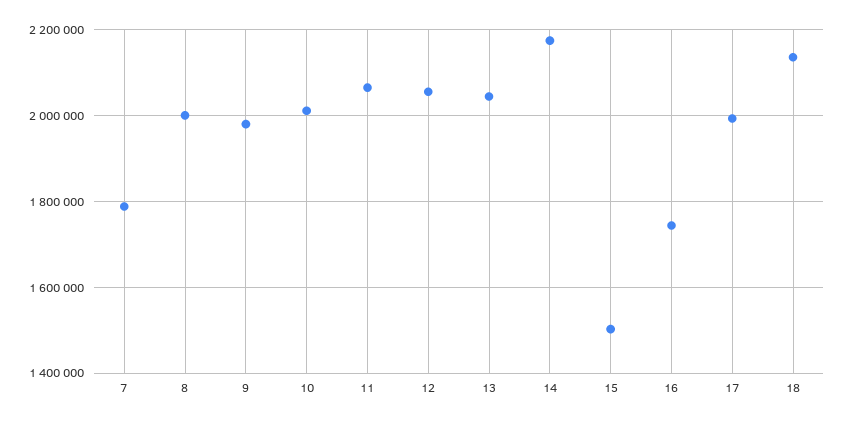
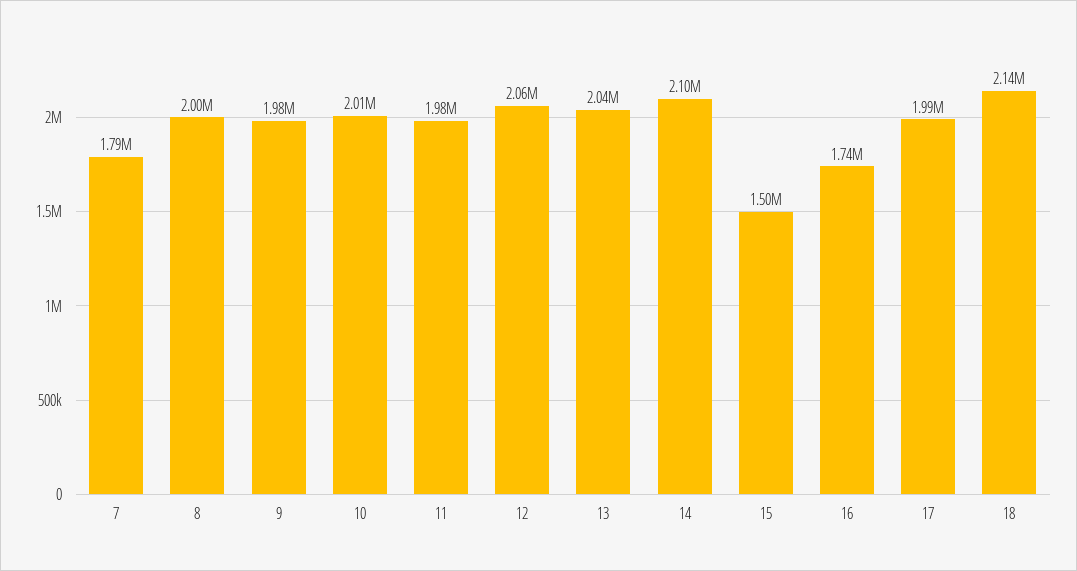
11: 2060000 -> 1980000
14: 2180000 -> 2100000

